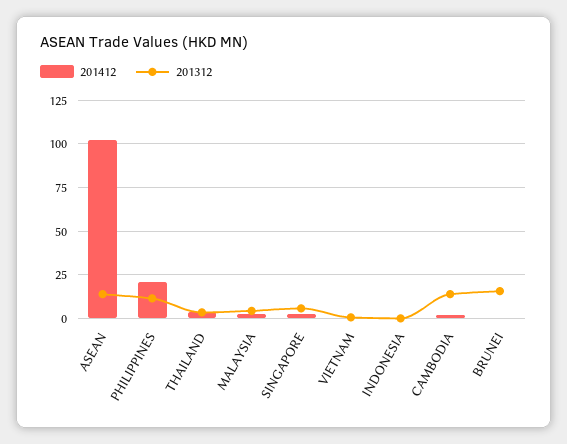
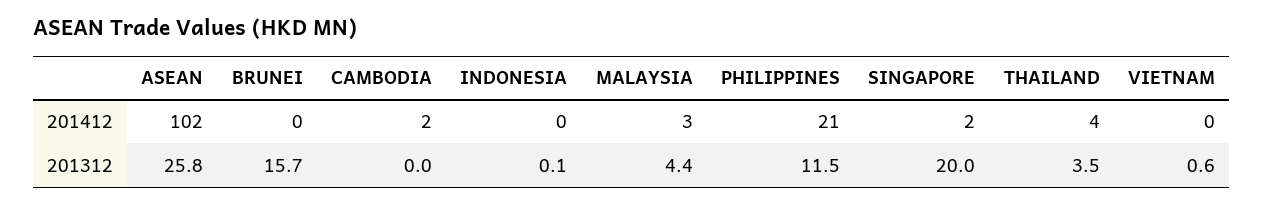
201312, ASEAN: 15 -> 25.8
201312, SINGAPORE: 5 -> 20
201312, CAMBODIA: 15 -> 0

